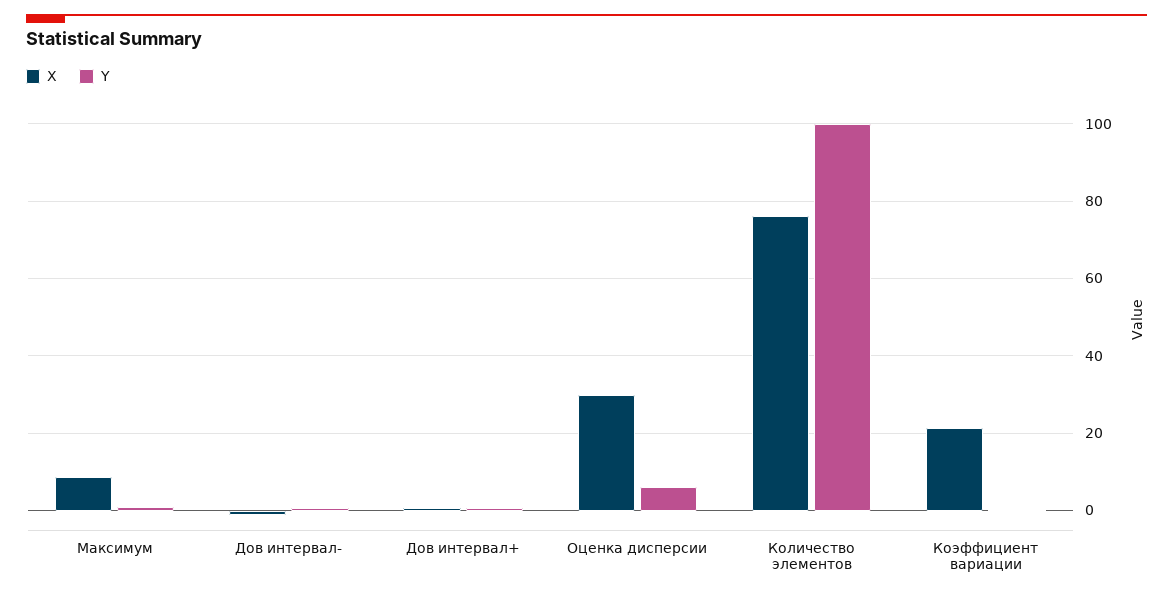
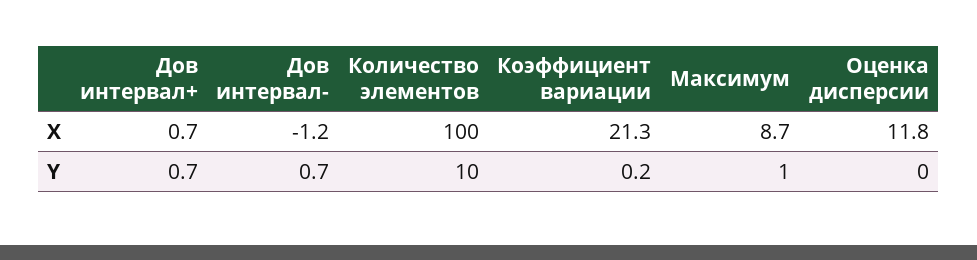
X, Оценка дисперсии: 30 -> 11.8
Y, Оценка дисперсии: 6 -> 0
X, Количество элементов: 76 -> 100
Y, Количество элементов: 100 -> 10

